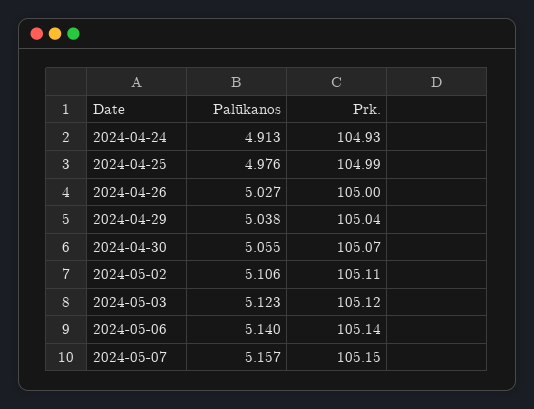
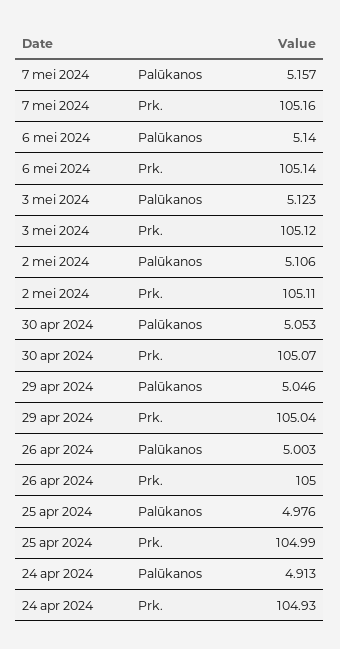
Palūkanos, 2024-04-26: 5.027 -> 5.003
Palūkanos, 2024-04-29: 5.038 -> 5.046
Palūkanos, 2024-04-30: 5.055 -> 5.053
Prk., 2024-05-07: 105.15 -> 105.16

